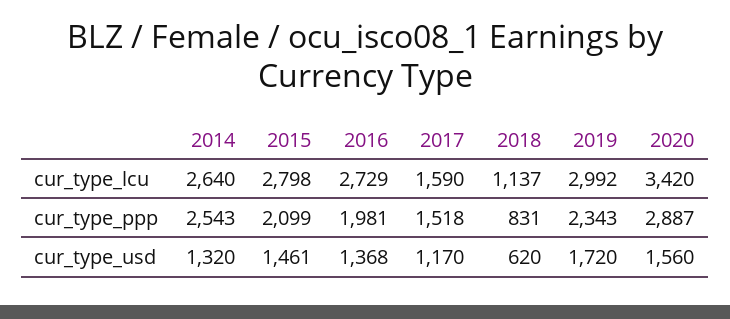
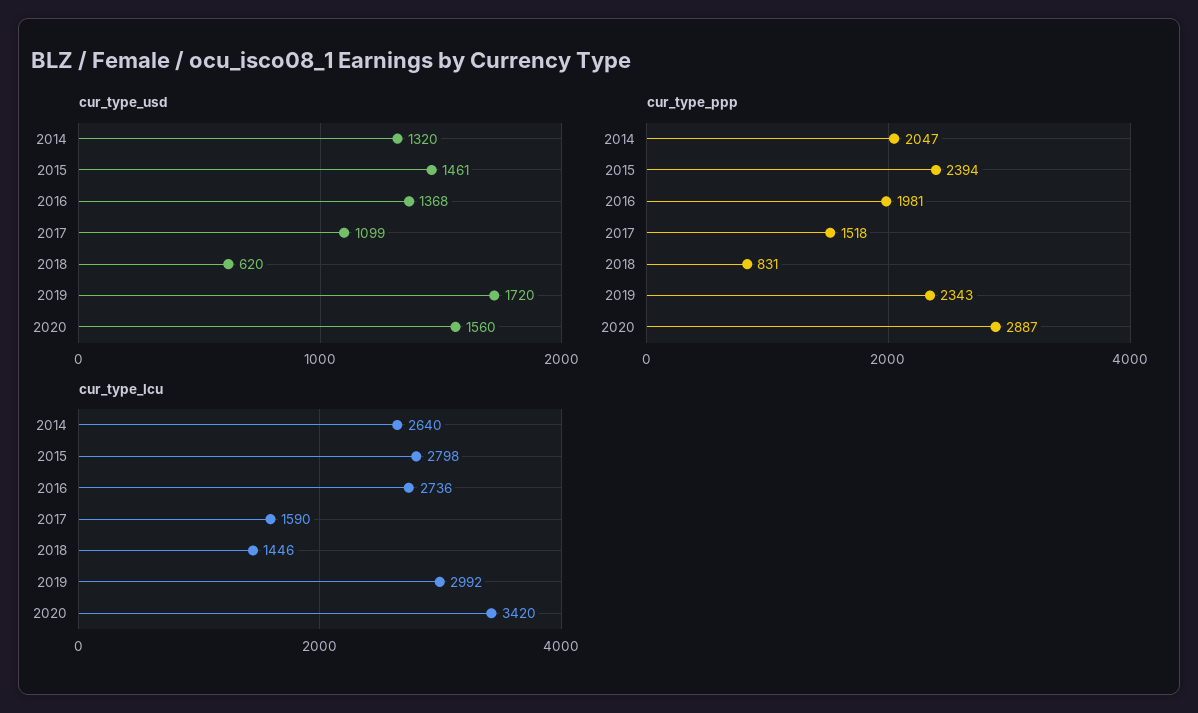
cur_type_lcu, 2016: 2729 -> 2736
cur_type_lcu, 2018: 1137 -> 1446
cur_type_ppp, 2014: 2543 -> 2047
cur_type_ppp, 2015: 2099 -> 2394
cur_type_usd, 2017: 1170 -> 1099

